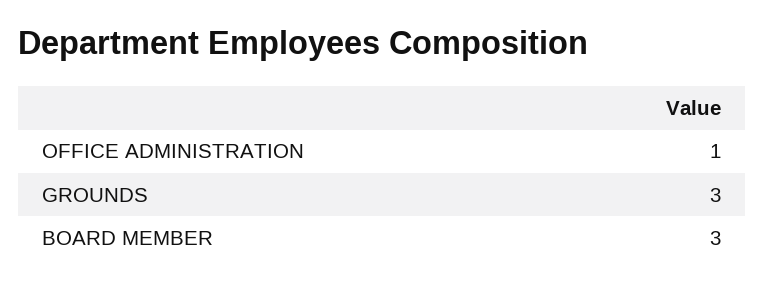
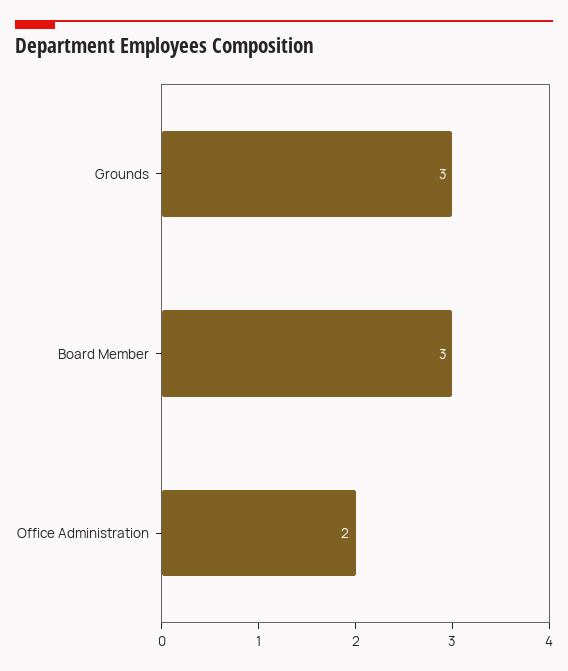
OFFICE ADMINISTRATION: 1 -> 2

